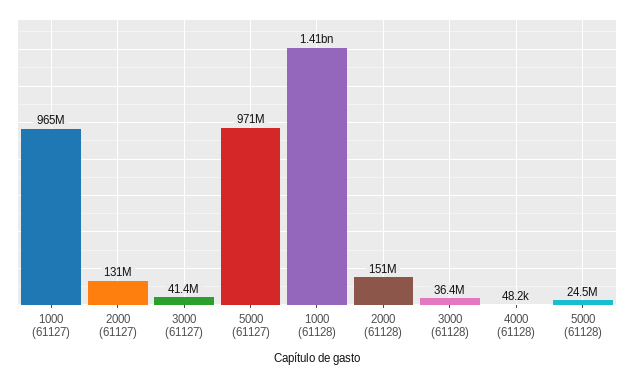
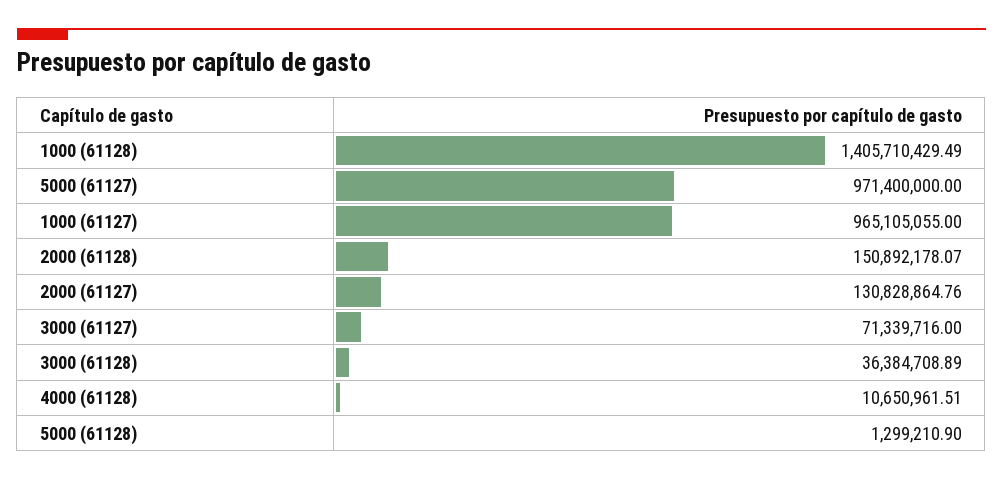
3000 (61127): 41400000 -> 71339716
4000 (61128): 48200 -> 10650961.51
5000 (61128): 24500000 -> 1299210.9

